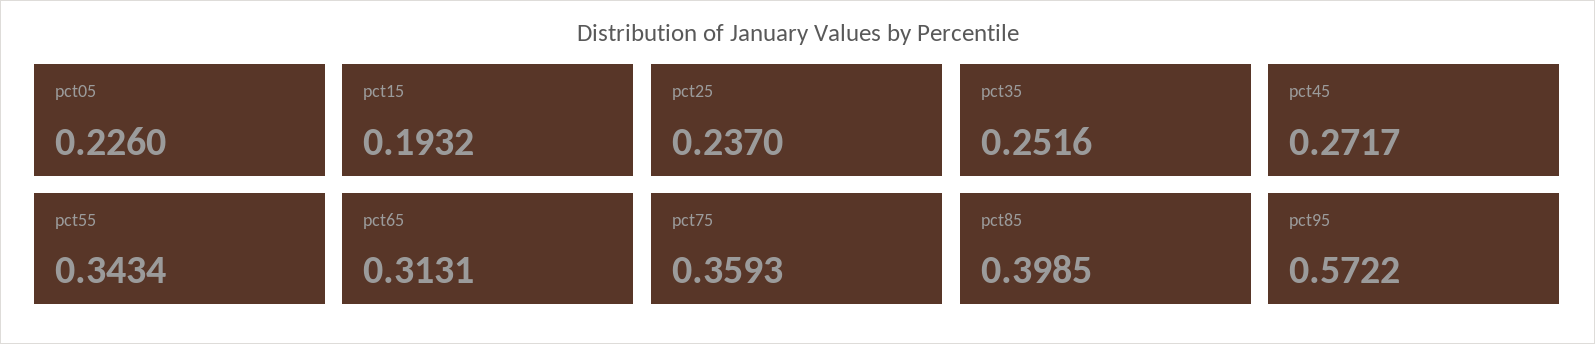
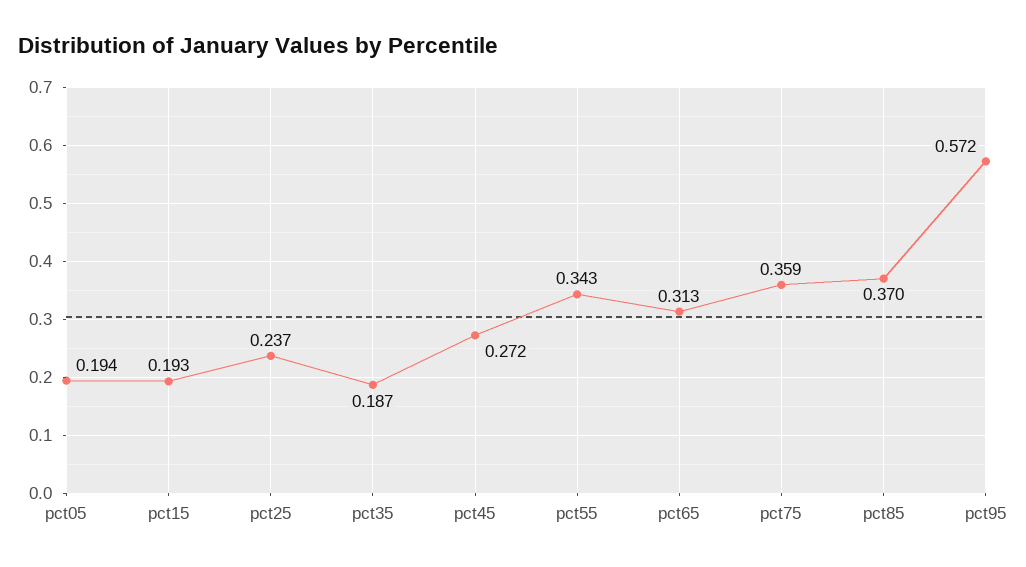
pct05: 0.226 -> 0.194
pct35: 0.2516 -> 0.187
pct85: 0.3985 -> 0.37

